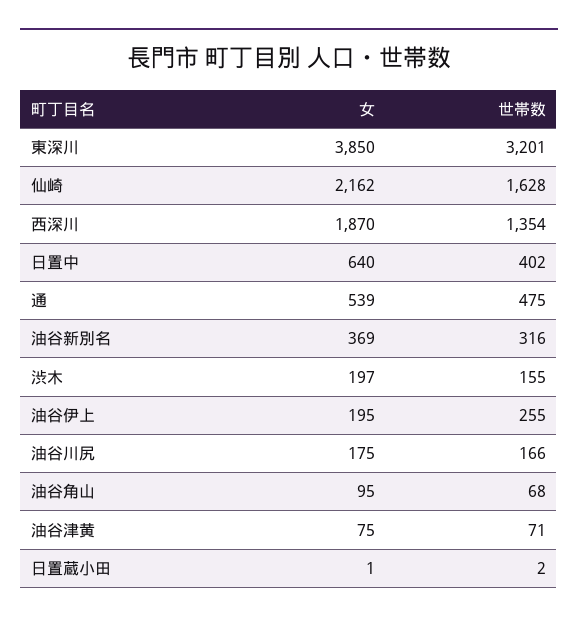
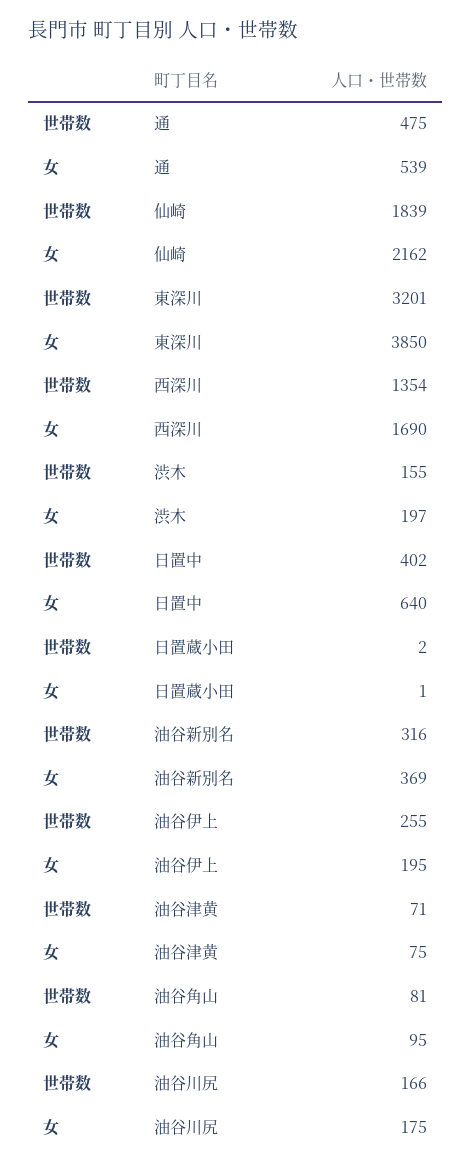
世帯数, 仙崎: 1628 -> 1839
女, 西深川: 1870 -> 1690
世帯数, 油谷角山: 68 -> 81

